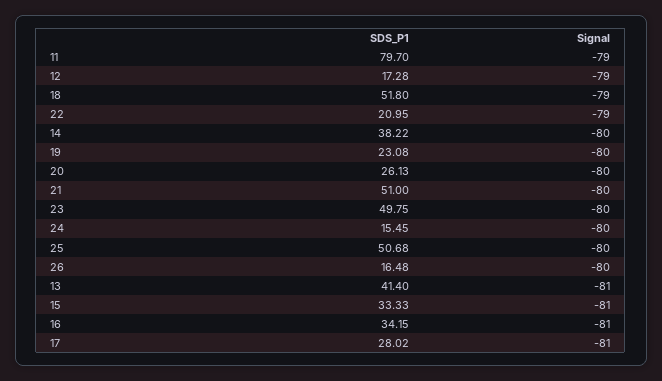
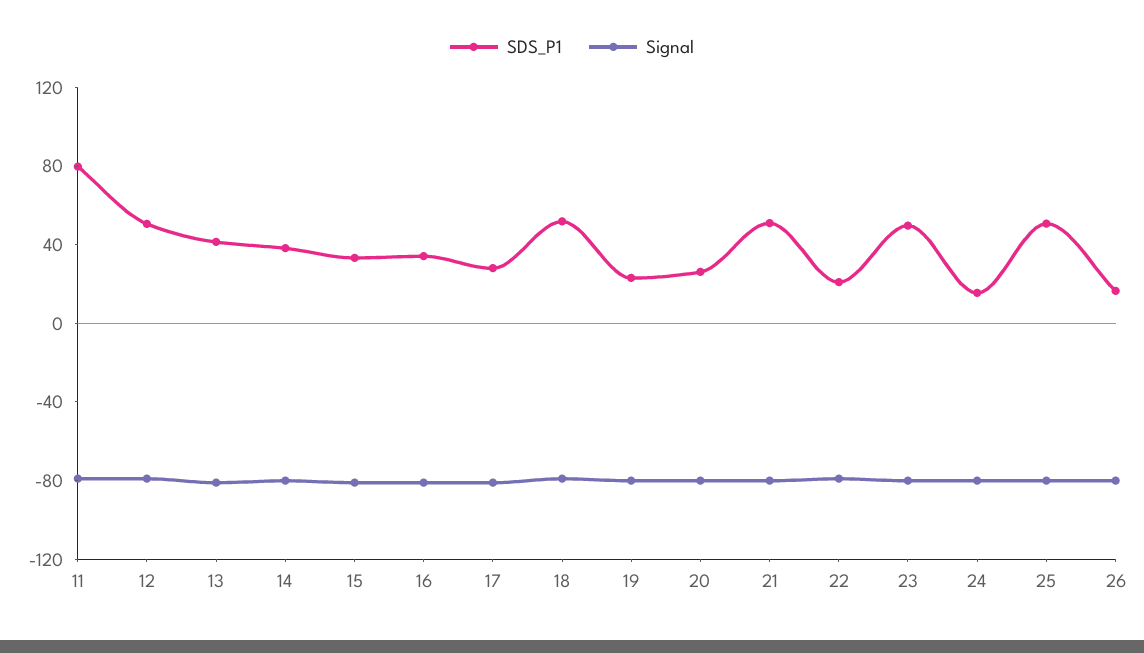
SDS_P1, 12: 17.28 -> 50

